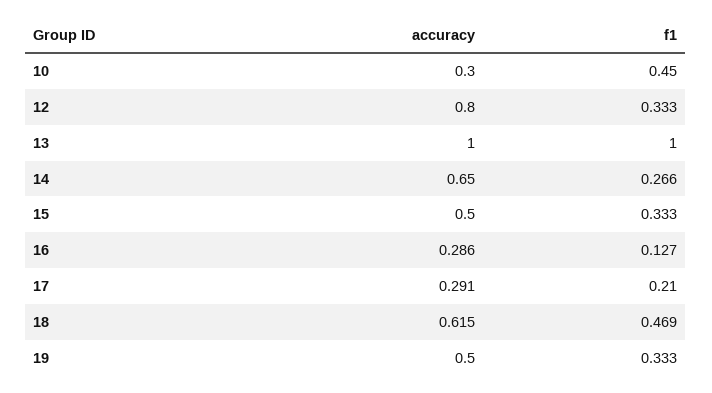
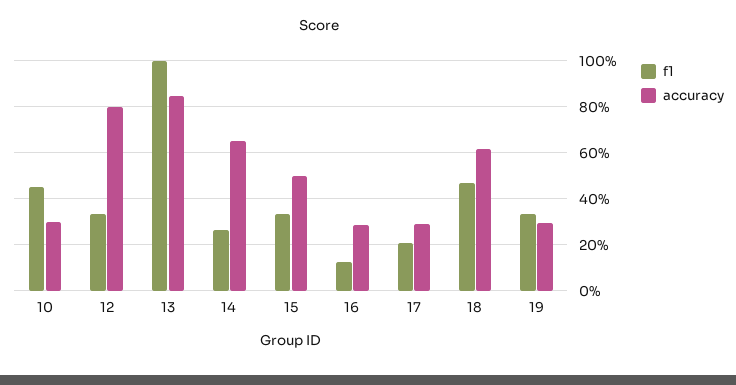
accuracy, 13: 1 -> 0.85
accuracy, 19: 0.5 -> 0.3

